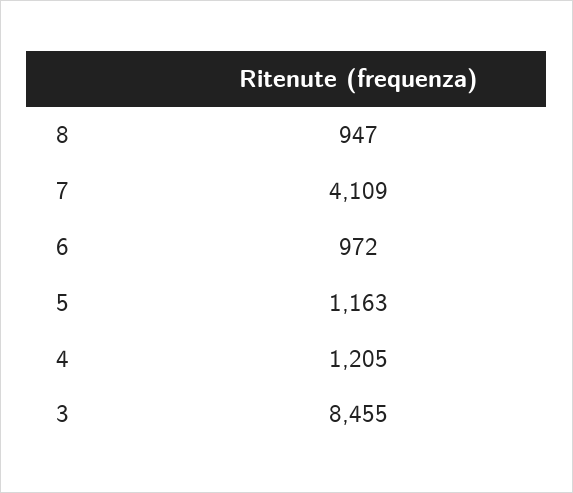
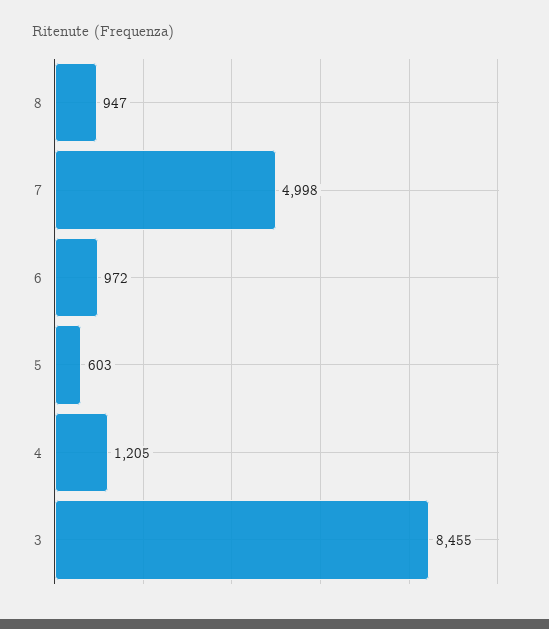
7: 4109 -> 4998
5: 1163 -> 603

